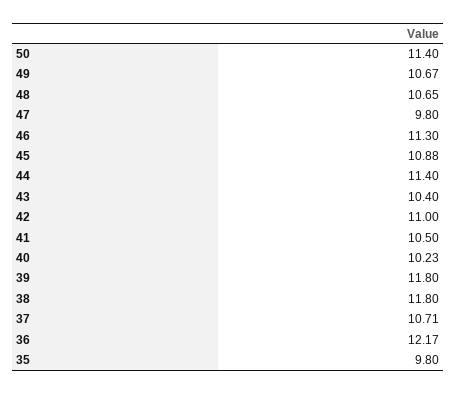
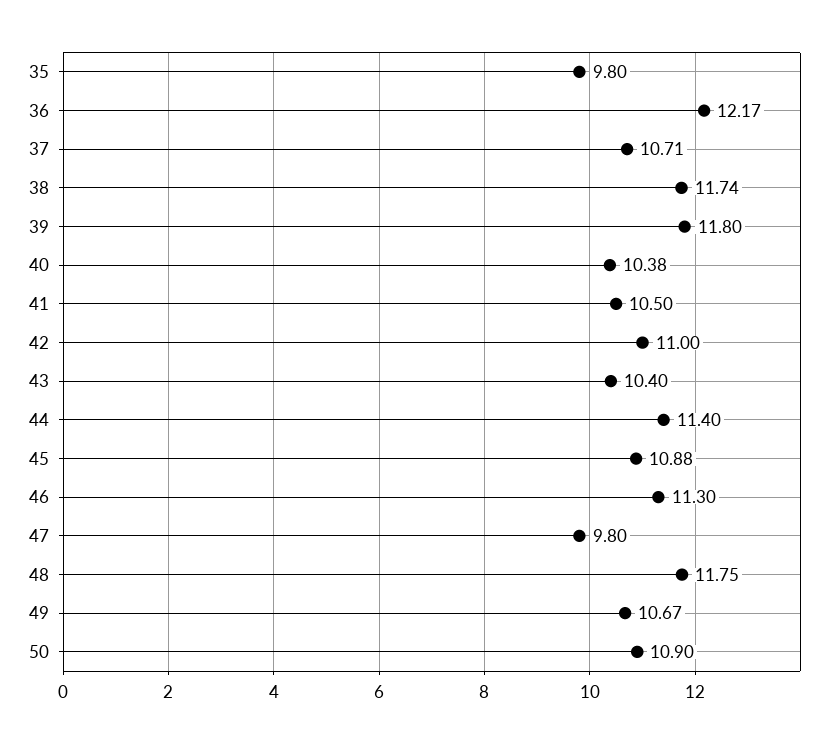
50: 11.4 -> 10.9
48: 10.65 -> 11.75
40: 10.23 -> 10.38
38: 11.8 -> 11.74

